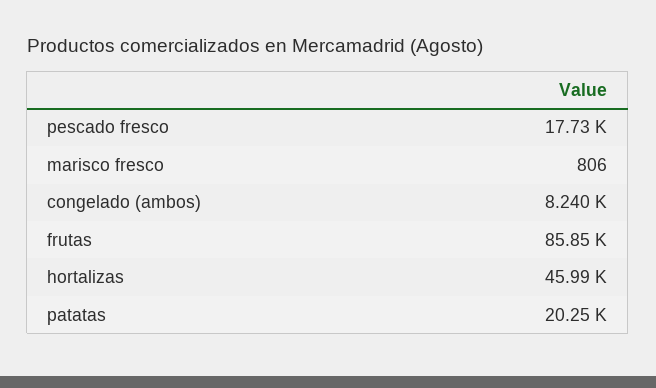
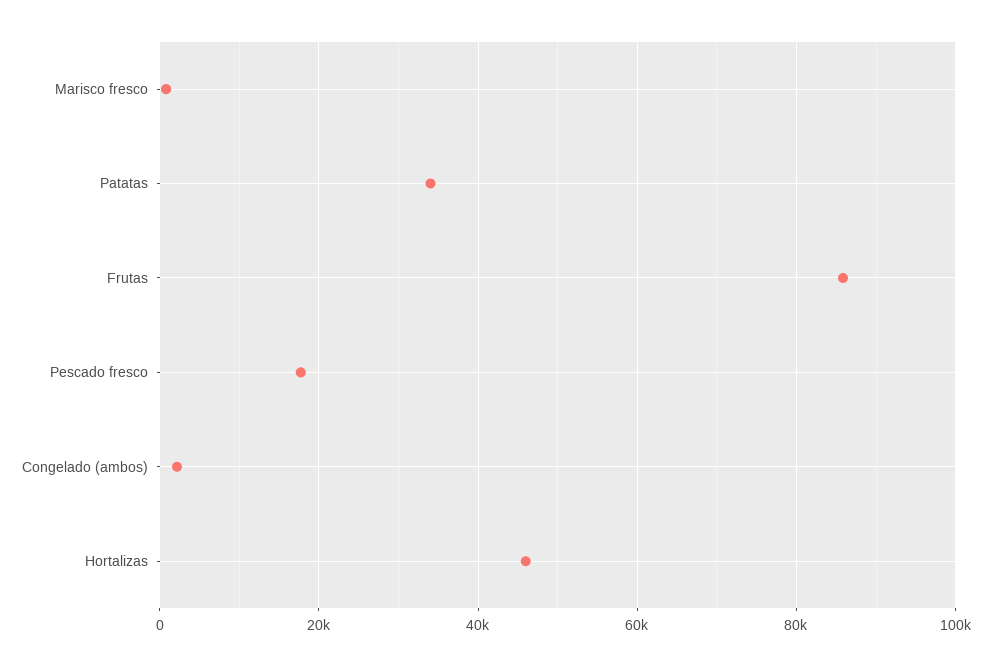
congelado (ambos): 8240 -> 2000
patatas: 20250 -> 34000

